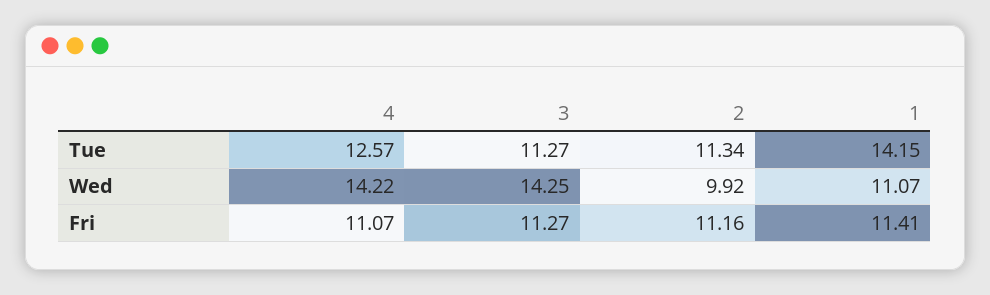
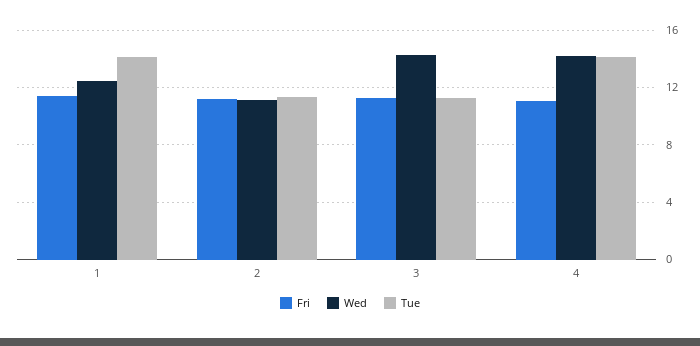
Tue, 4: 12.57 -> 14
Wed, 2: 9.92 -> 11
Wed, 1: 11.07 -> 12.5

